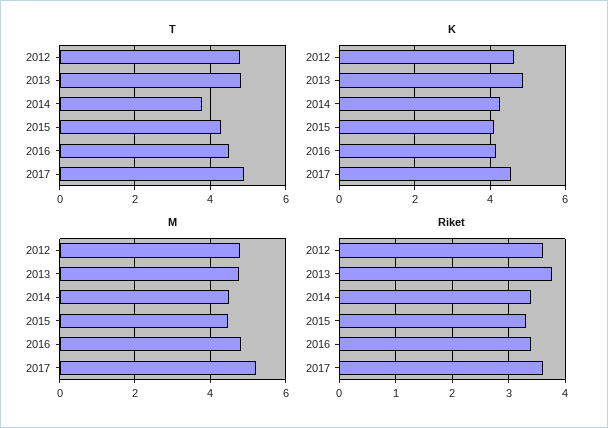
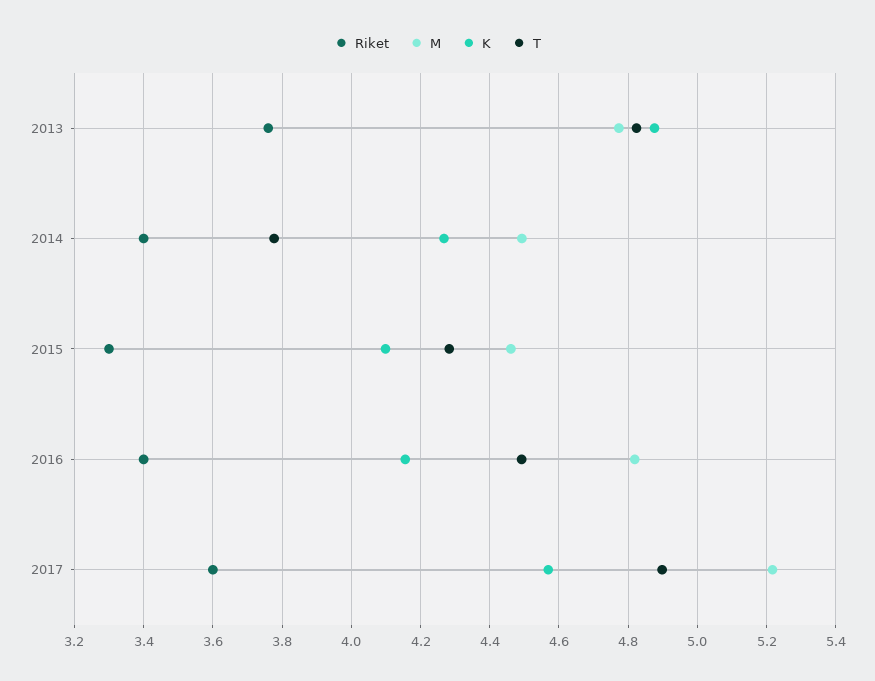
T, 2012: 4.8 -> none
K, 2012: 4.6 -> none
M, 2012: 4.8 -> none
Riket, 2012: 3.6 -> none

